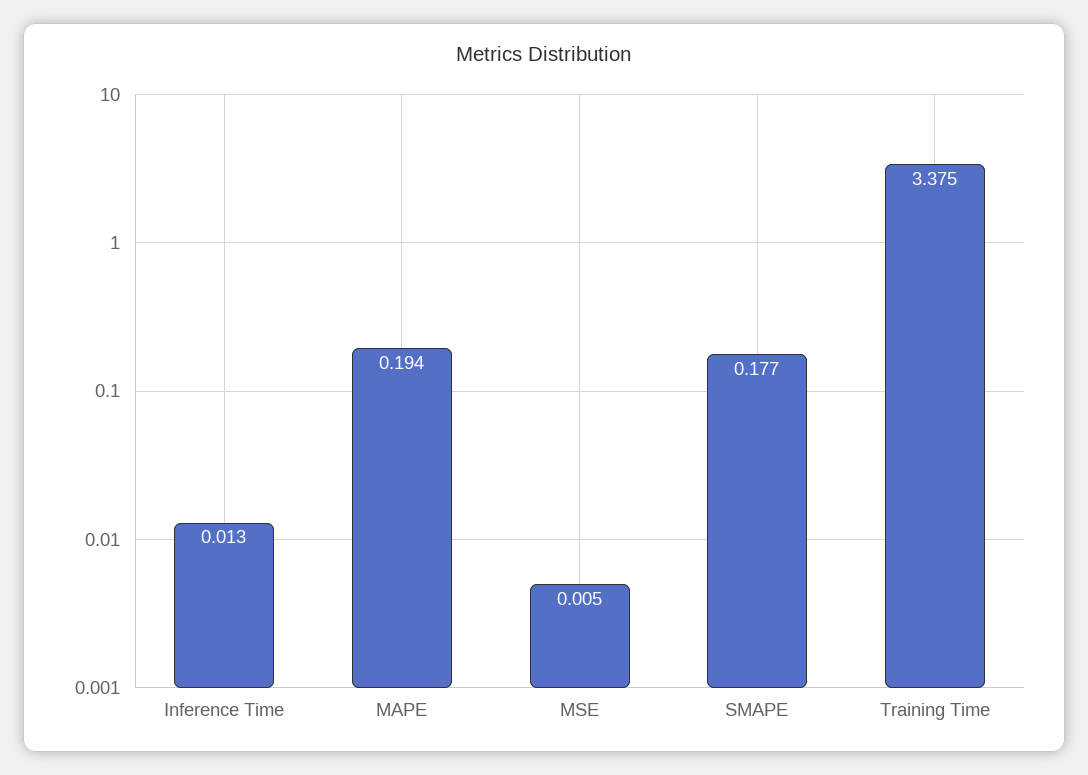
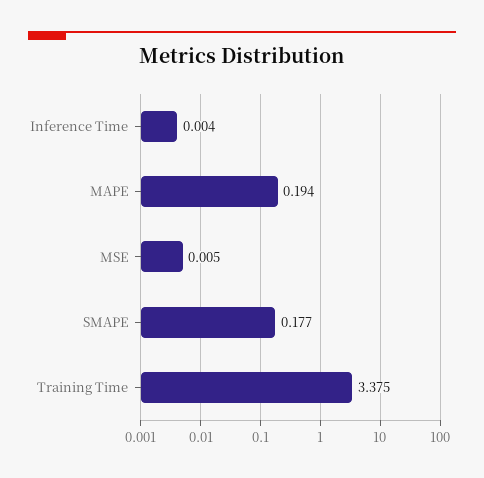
Inference Time: 0.013 -> 0.004

